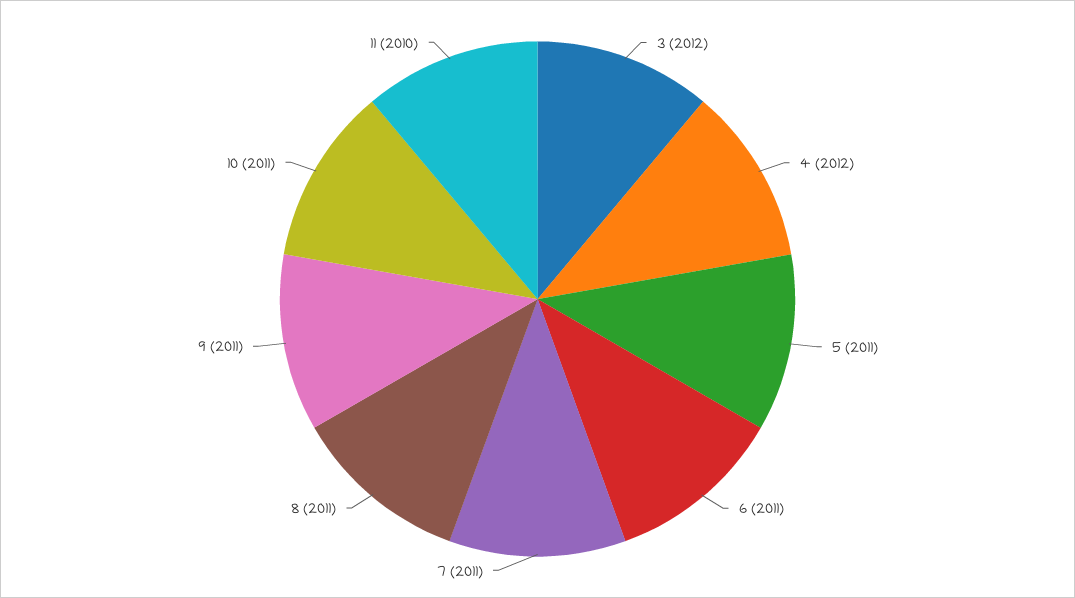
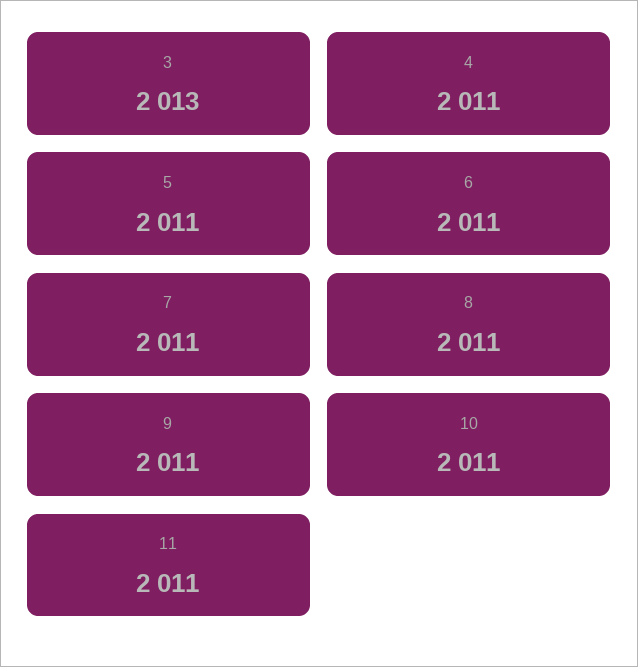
3: 2012 -> 2013
4: 2012 -> 2011
11: 2010 -> 2011

